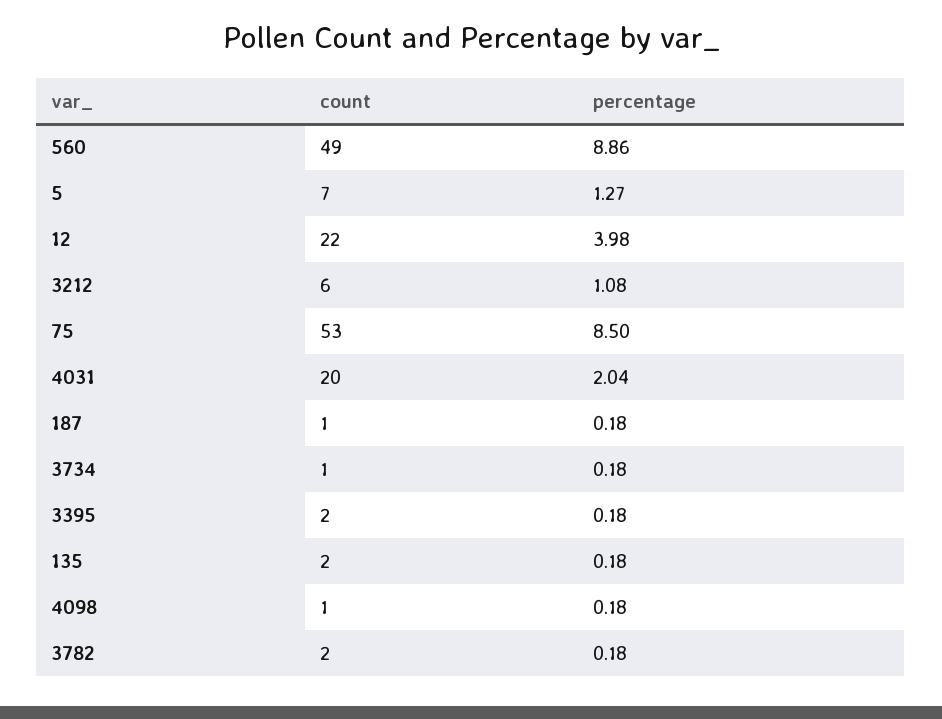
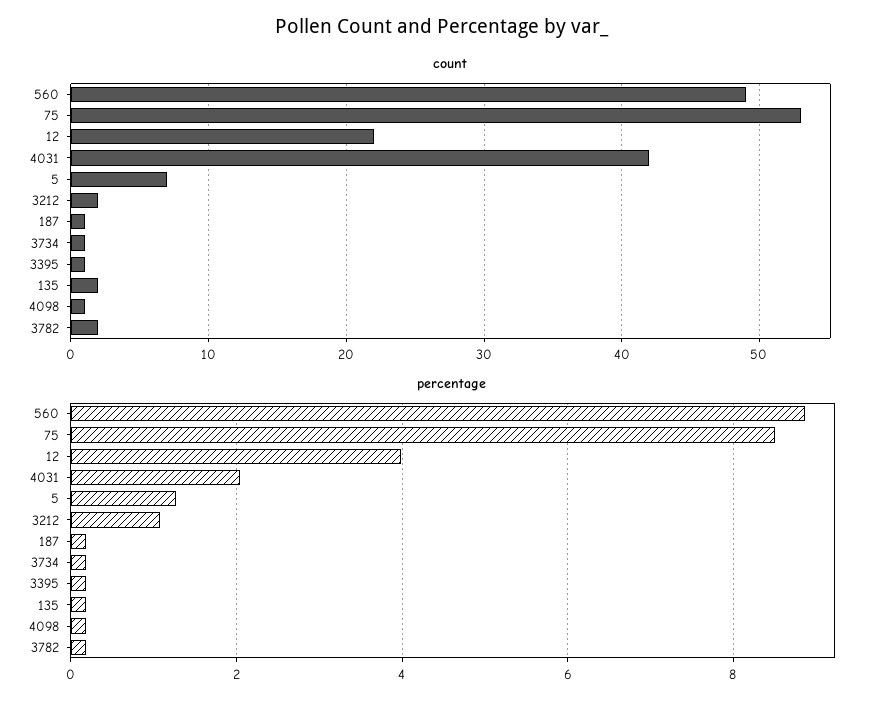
count, 3212: 6 -> 2
count, 4031: 20 -> 42
count, 3395: 2 -> 1

